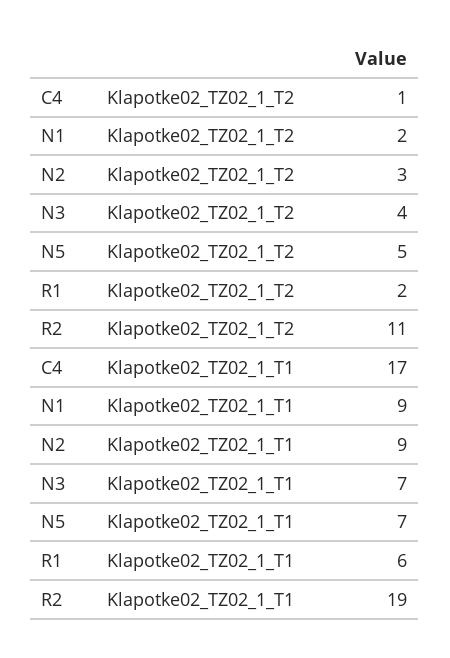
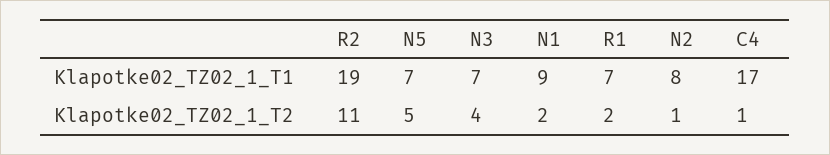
N2, Klapotke02_TZ02_1_T2: 3 -> 1
N2, Klapotke02_TZ02_1_T1: 9 -> 8
R1, Klapotke02_TZ02_1_T1: 6 -> 7

